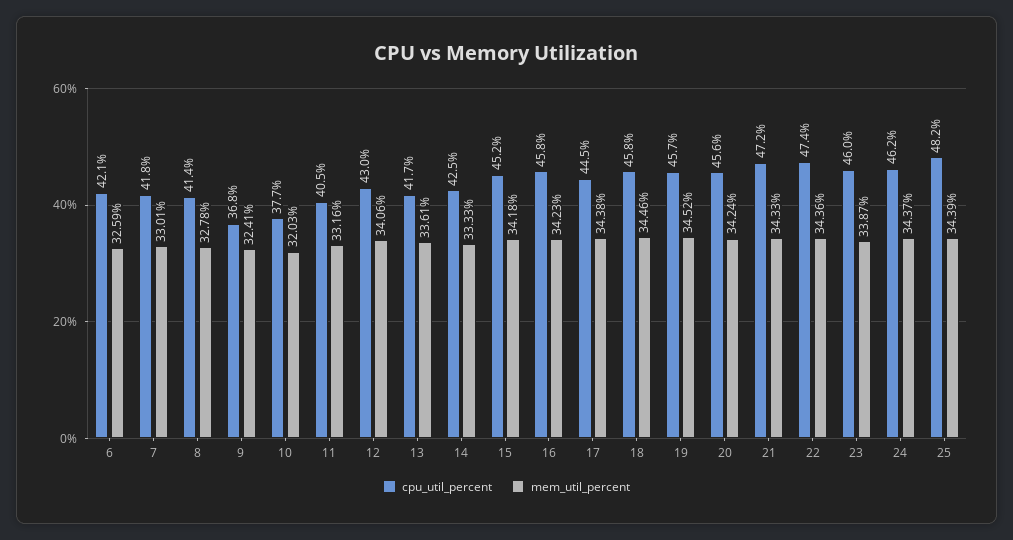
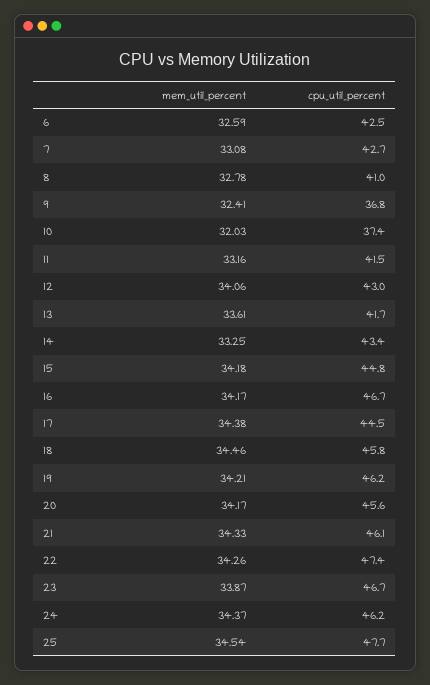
cpu_util_percent, 6: 42.1 -> 42.5
cpu_util_percent, 7: 41.8 -> 42.7
mem_util_percent, 7: 33.01 -> 33.08
cpu_util_percent, 8: 41.4 -> 41
cpu_util_percent, 10: 37.7 -> 37.4
cpu_util_percent, 11: 40.5 -> 41.5
cpu_util_percent, 14: 42.5 -> 43.4
mem_util_percent, 14: 33.33 -> 33.25
cpu_util_percent, 15: 45.2 -> 44.8
cpu_util_percent, 16: 45.8 -> 46.7
mem_util_percent, 16: 34.23 -> 34.17
cpu_util_percent, 19: 45.7 -> 46.2
mem_util_percent, 19: 34.52 -> 34.21
mem_util_percent, 20: 34.24 -> 34.17
cpu_util_percent, 21: 47.2 -> 46.1
mem_util_percent, 22: 34.36 -> 34.26
cpu_util_percent, 23: 46 -> 46.7
cpu_util_percent, 25: 48.2 -> 47.7
mem_util_percent, 25: 34.39 -> 34.54

